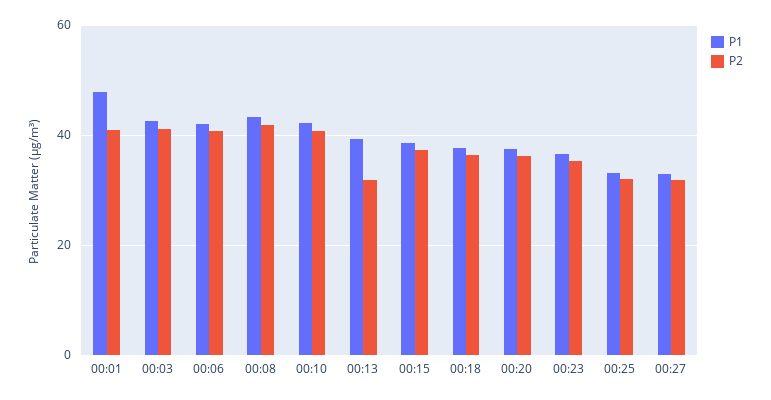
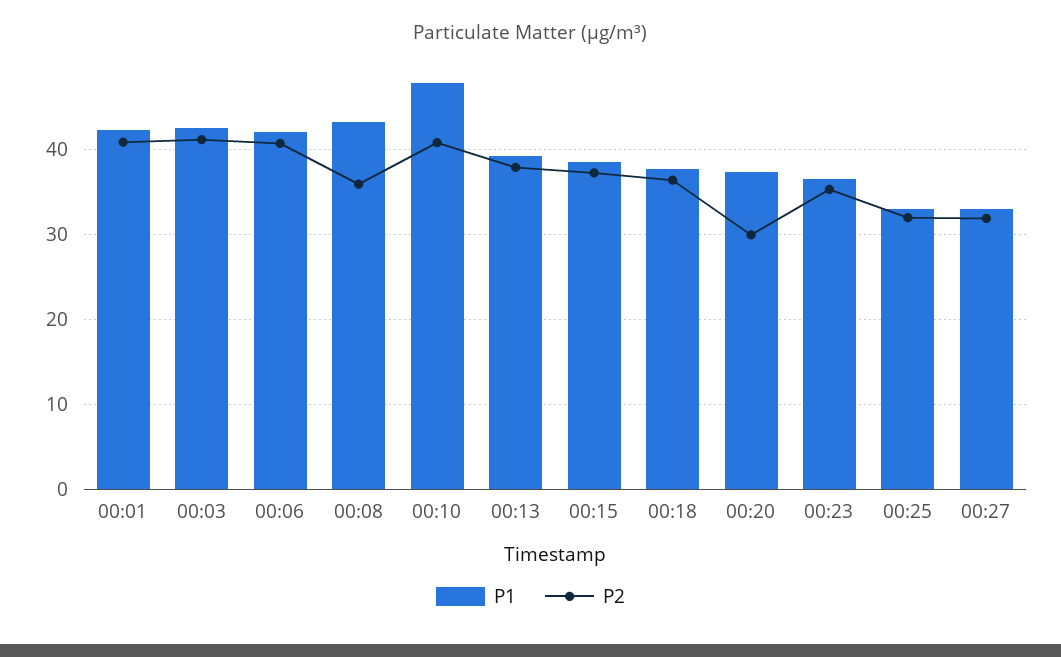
P1, 00:01: 48 -> 42
P2, 00:08: 42 -> 36
P1, 00:10: 42 -> 48
P2, 00:13: 32 -> 38
P2, 00:20: 36 -> 30

